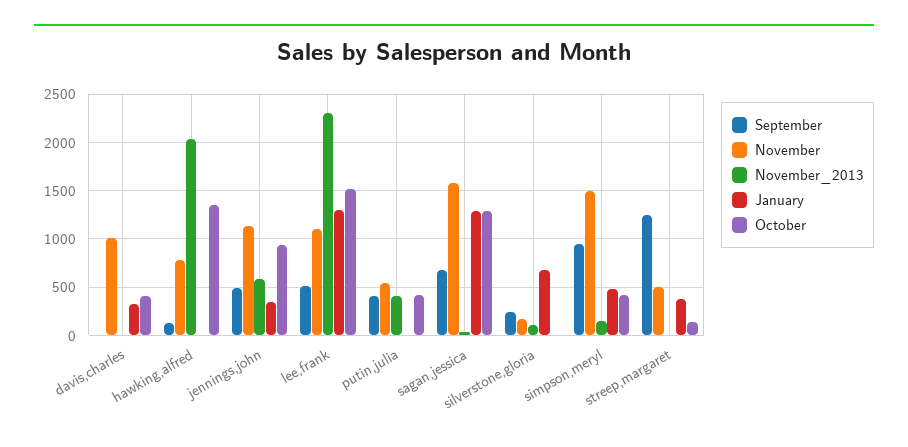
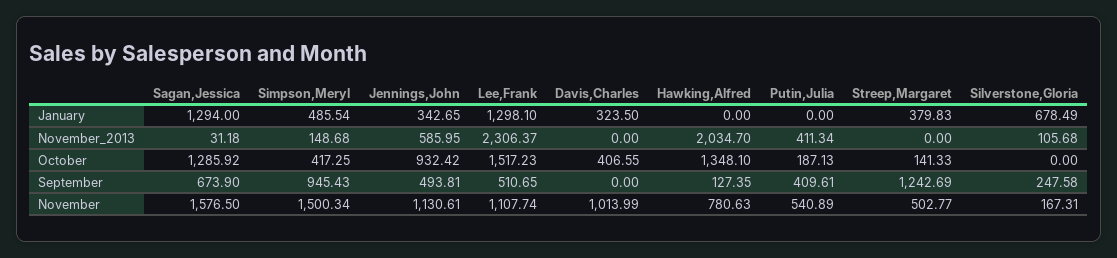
October, putin,julia: 400 -> 187.13

